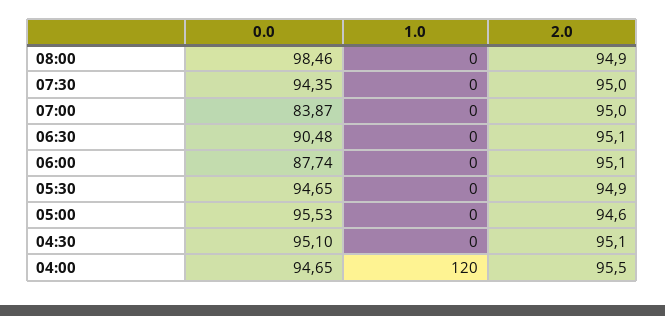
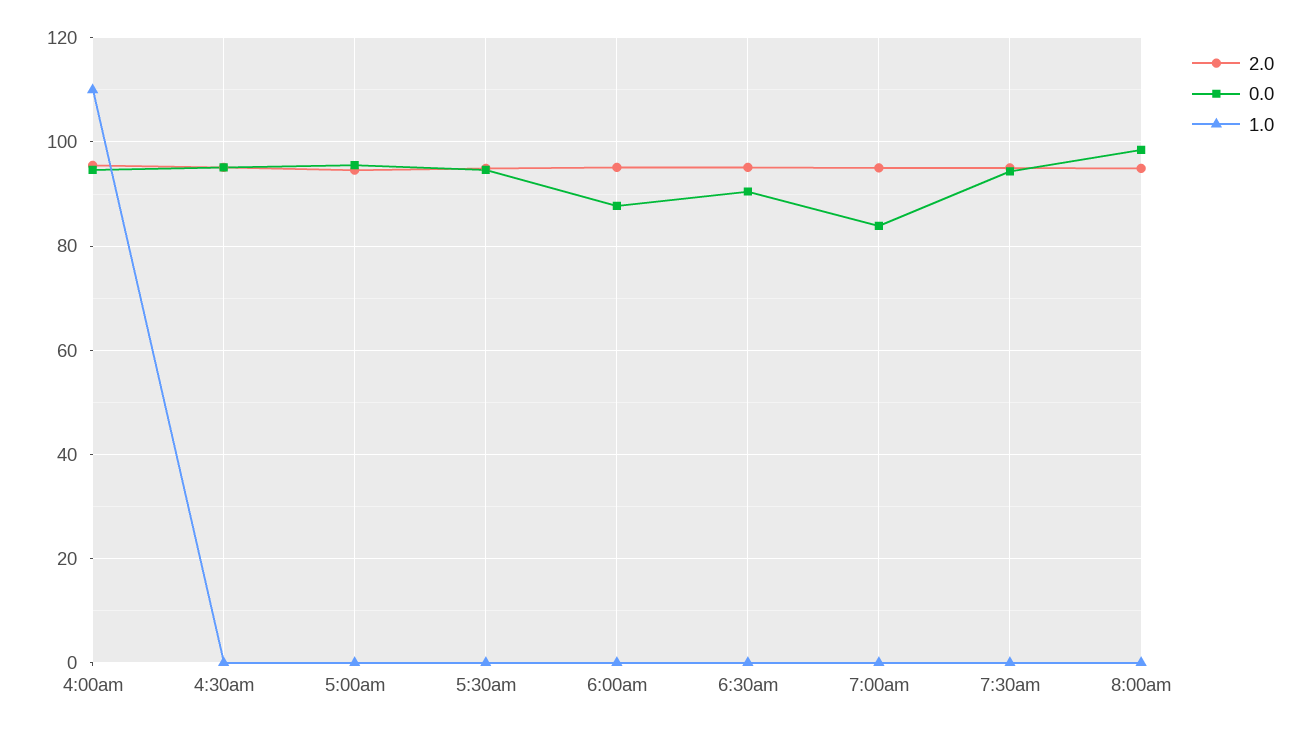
1.0, 04:00: 120 -> 110

